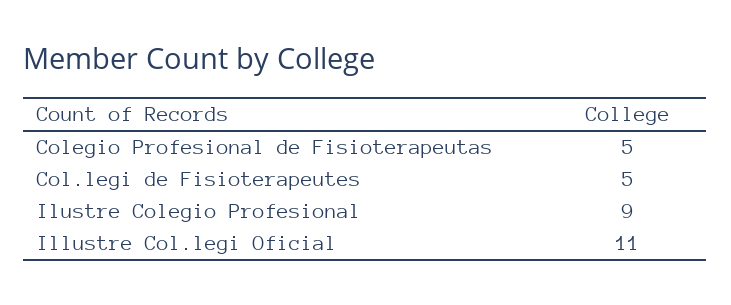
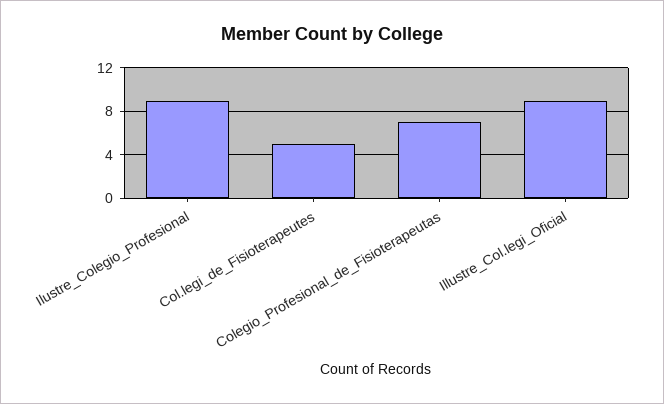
Colegio Profesional de Fisioterapeutas: 5 -> 7
Illustre Col.legi Oficial: 11 -> 9

